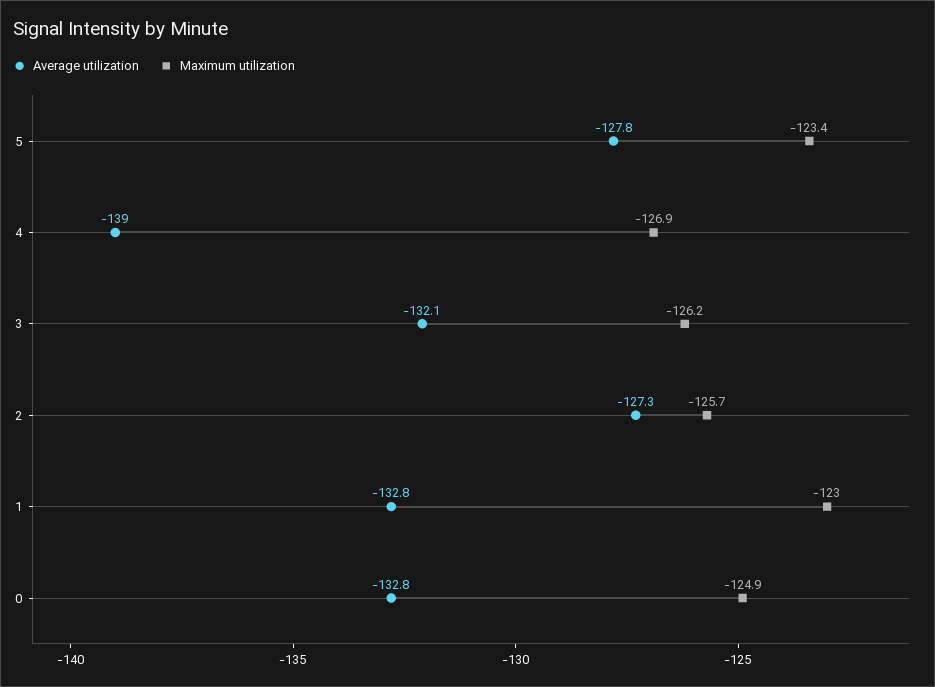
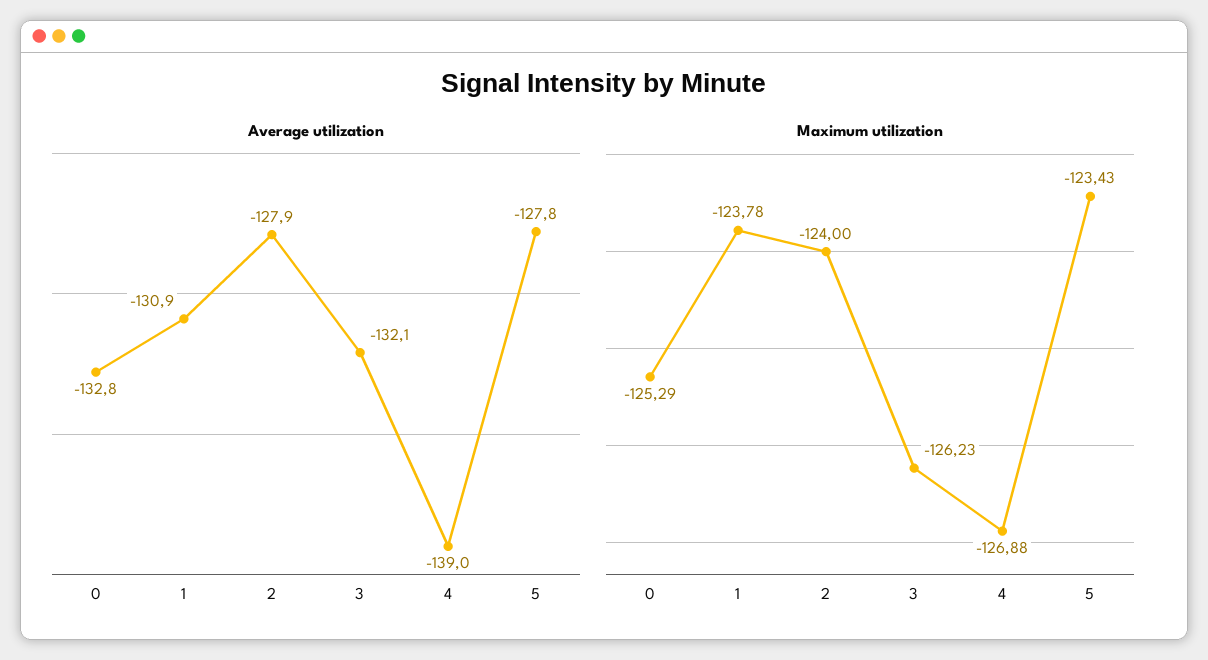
Average utilization, 2: -127.3 -> -127.9
Maximum utilization, 2: -125.7 -> -124
Average utilization, 1: -132.8 -> -130.9
Maximum utilization, 1: -123 -> -123.78
Maximum utilization, 0: -124.9 -> -125.29

